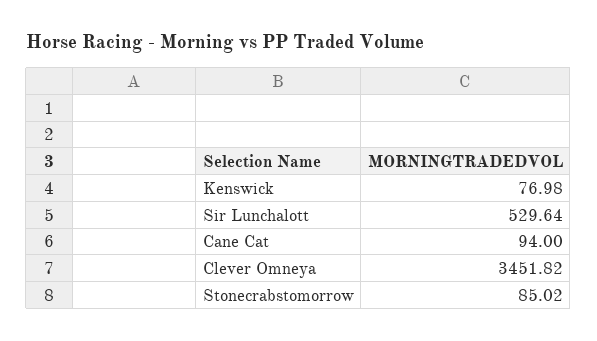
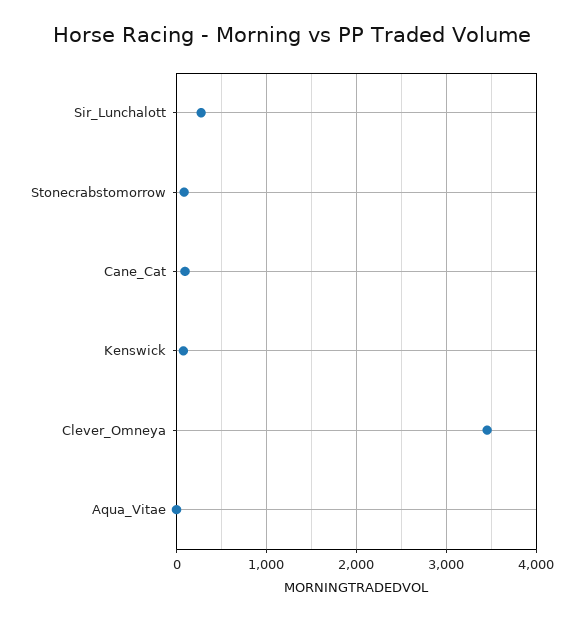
Sir Lunchalott: 529.64 -> 300
Aqua_Vitae: none -> 0

